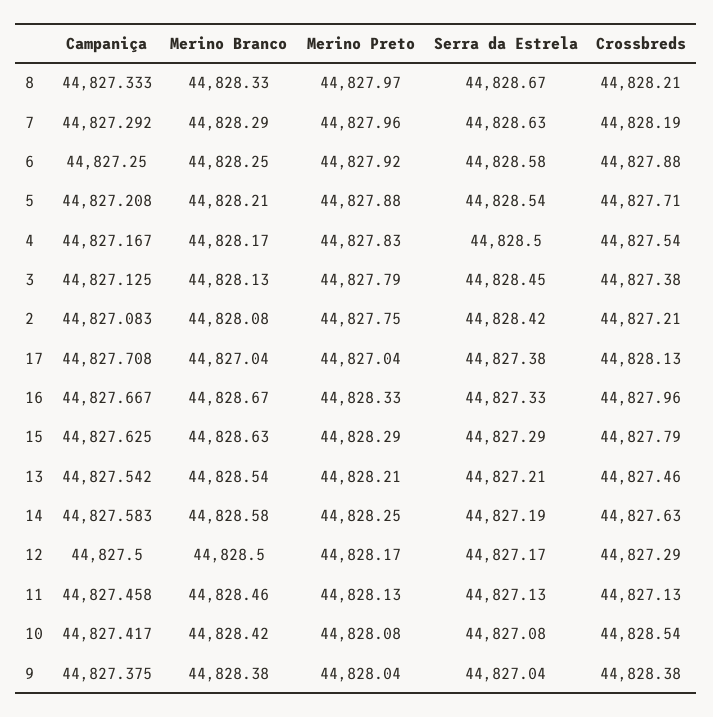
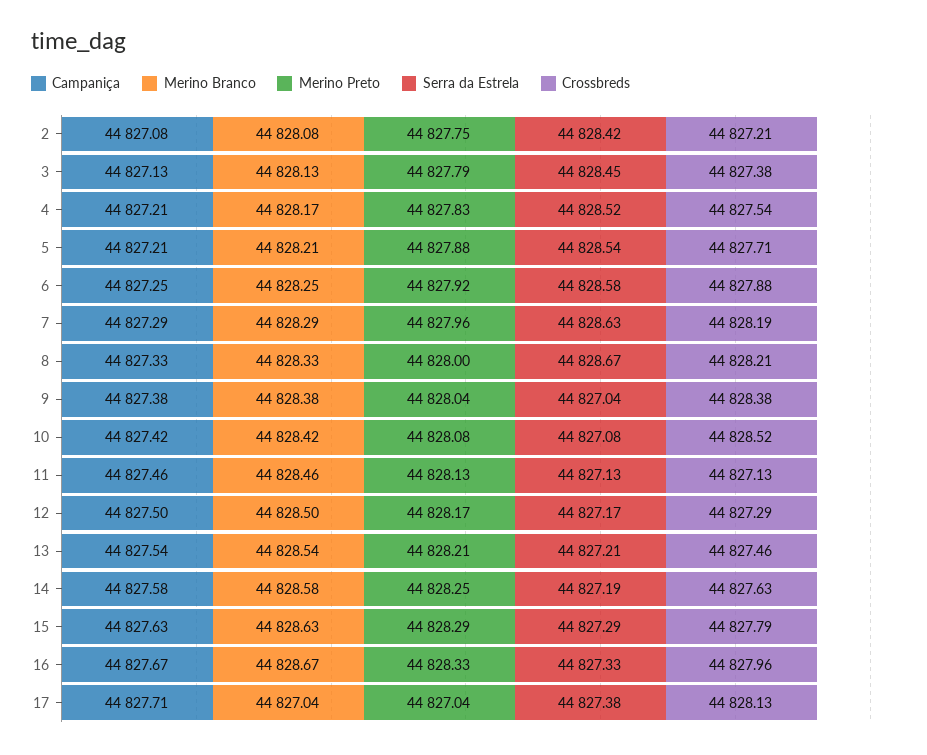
Merino Preto, 8: 44827.97 -> 44828
Campaniça, 4: 44827.167 -> 44827.21
Serra da Estrela, 4: 44828.5 -> 44828.52
Crossbreds, 10: 44828.54 -> 44828.52

